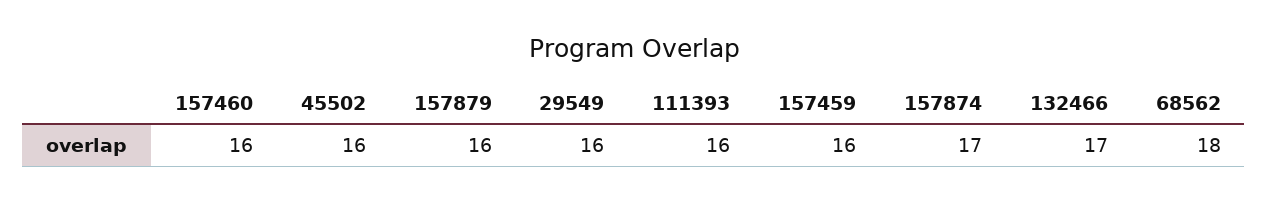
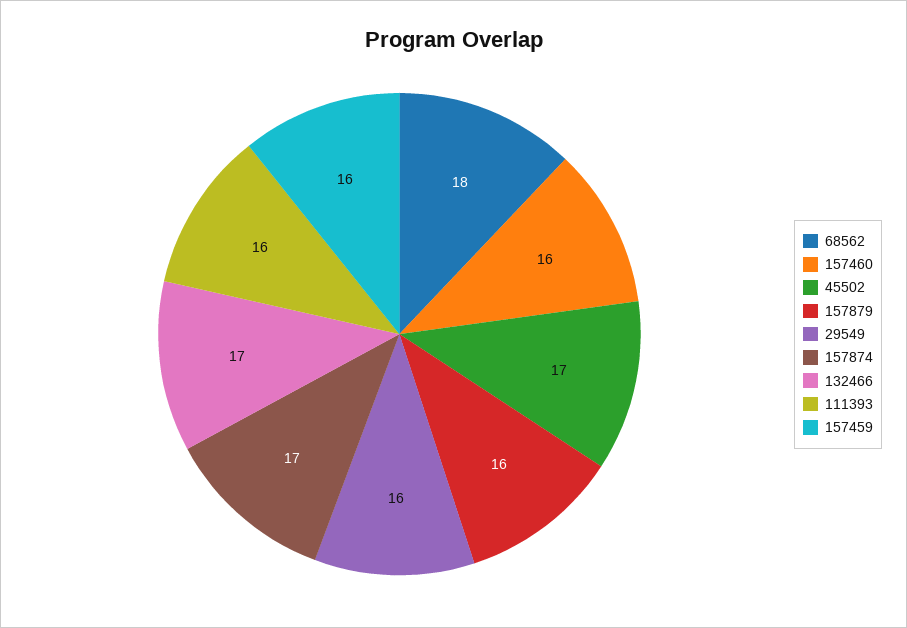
45502: 16 -> 17

